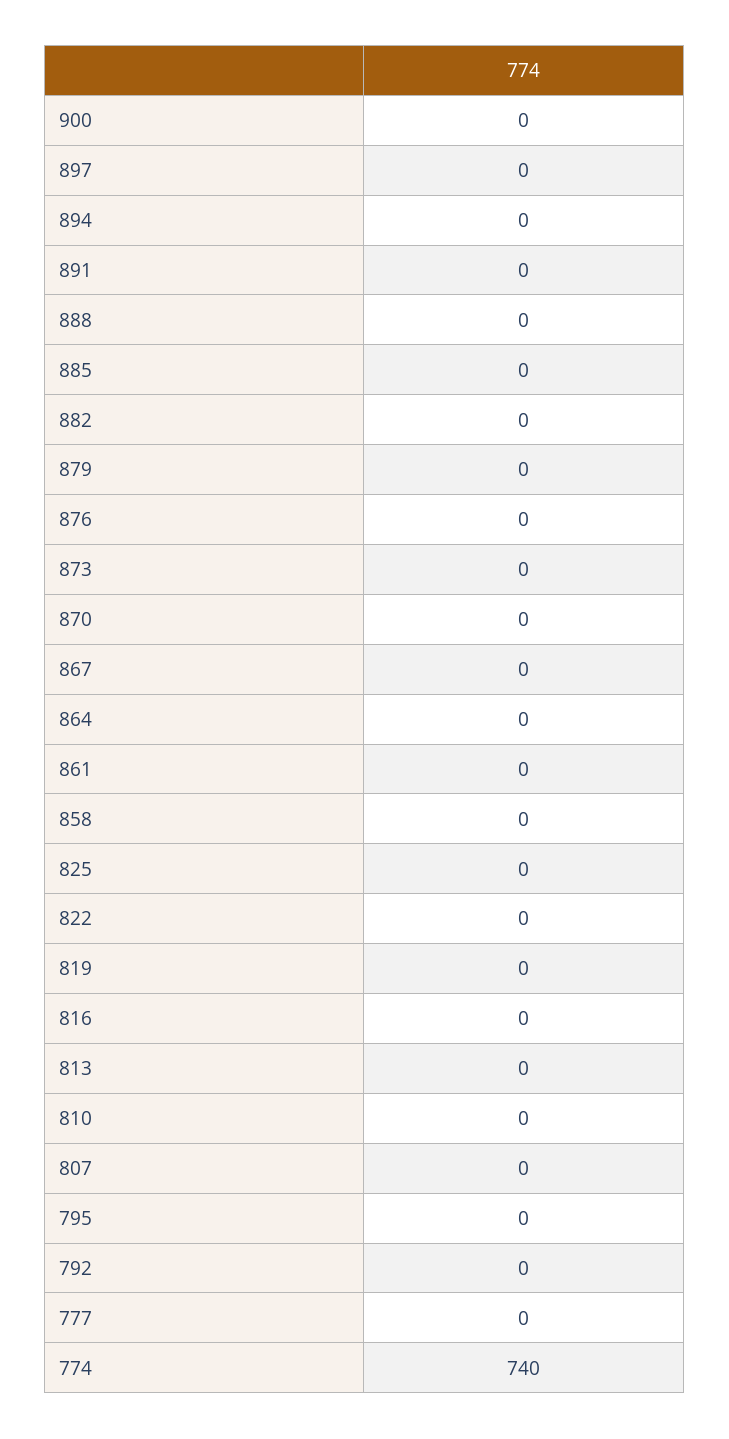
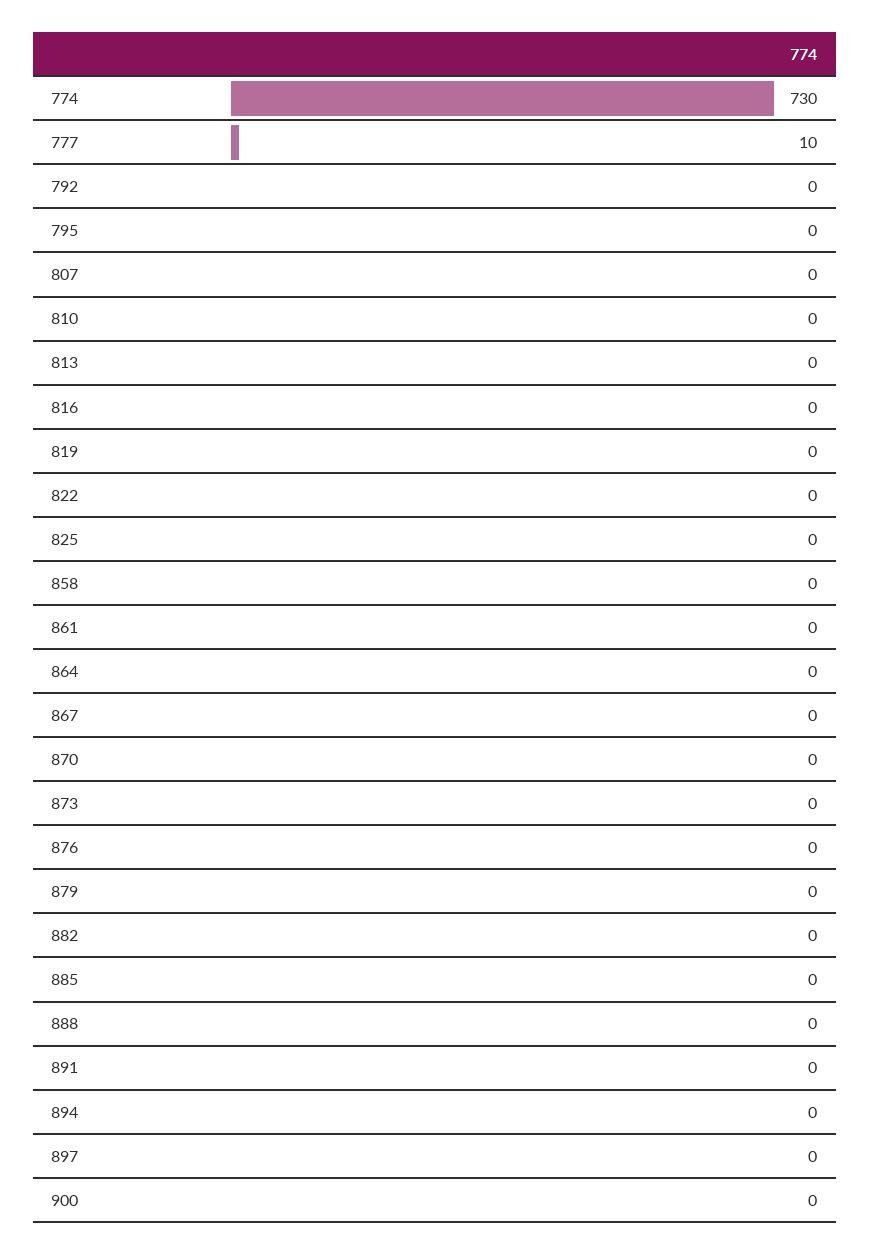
777: 0 -> 10
774: 740 -> 730

